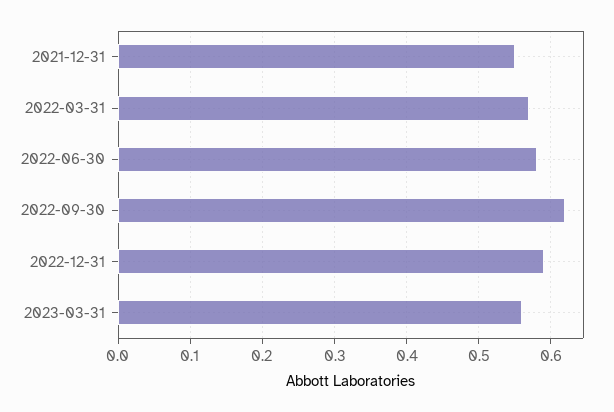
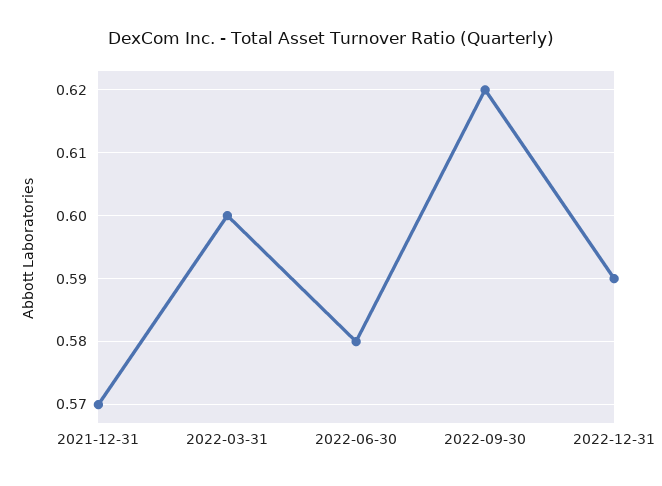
2021-12-31: 0.55 -> 0.57
2022-03-31: 0.57 -> 0.6
2023-03-31: 0.56 -> none

